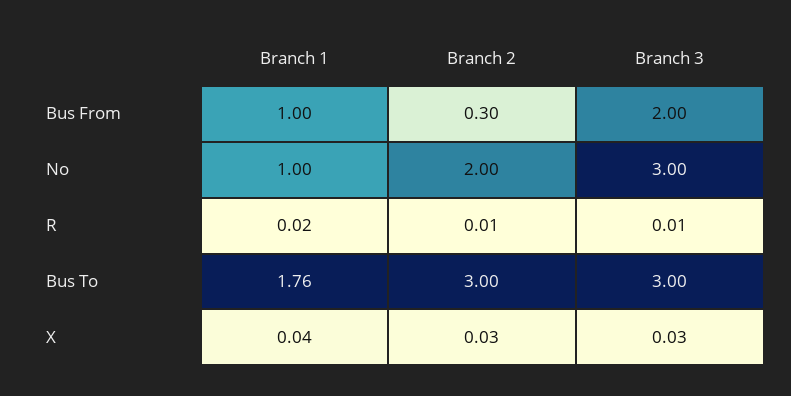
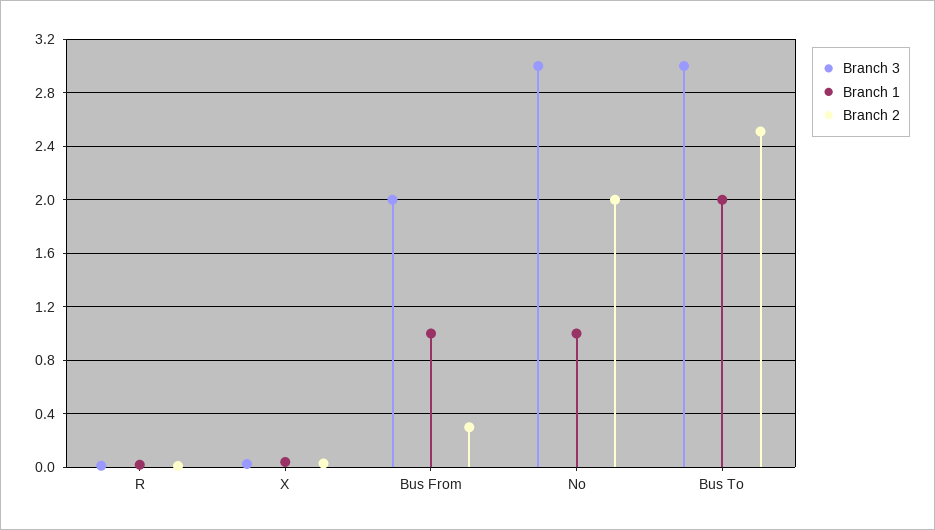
Branch 1, Bus To: 1.76 -> 2
Branch 2, Bus To: 3 -> 2.5

